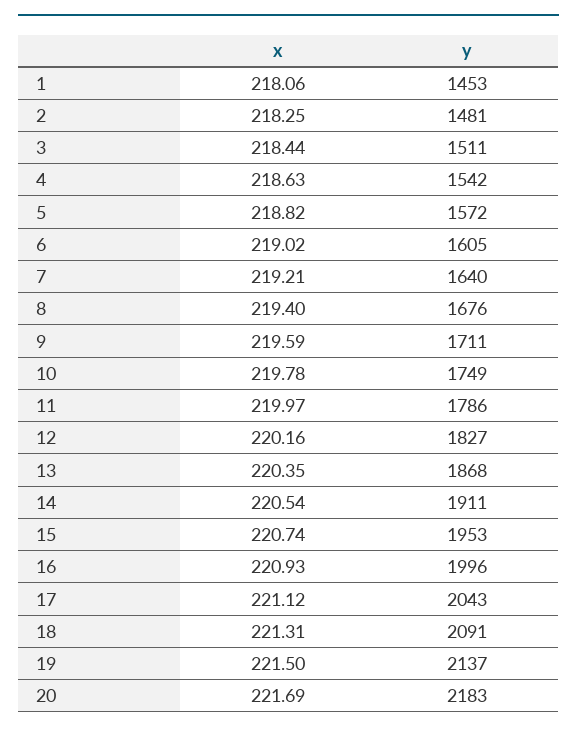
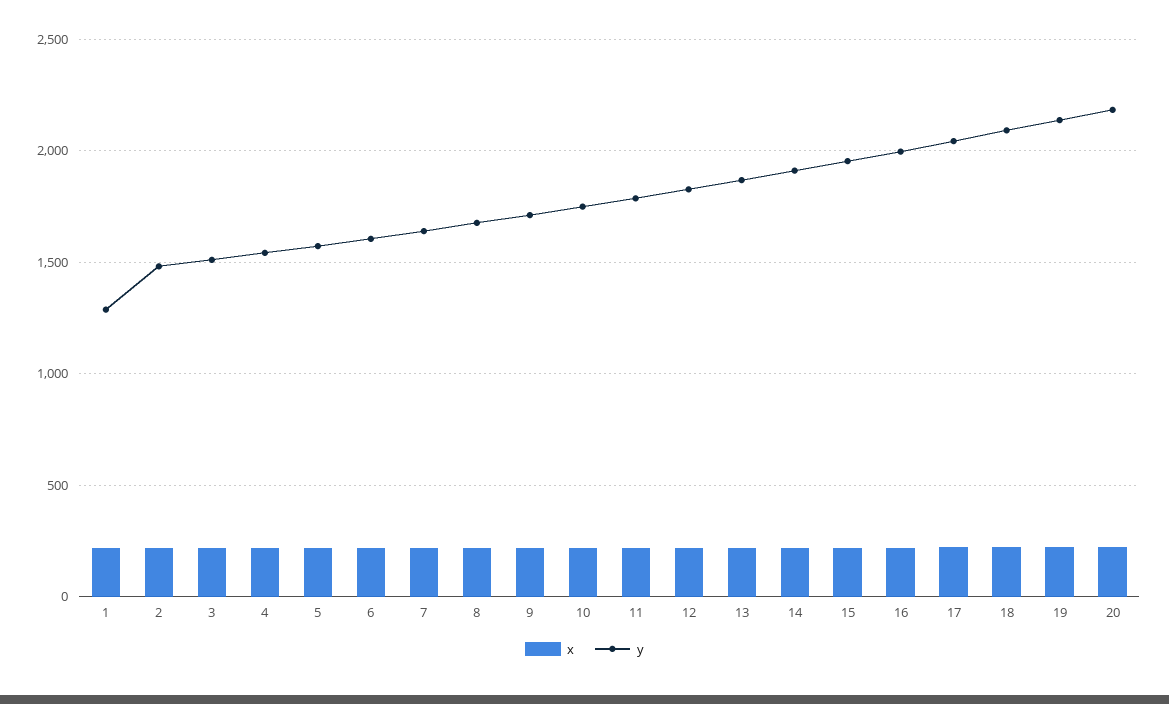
y, 1: 1453 -> 1300

